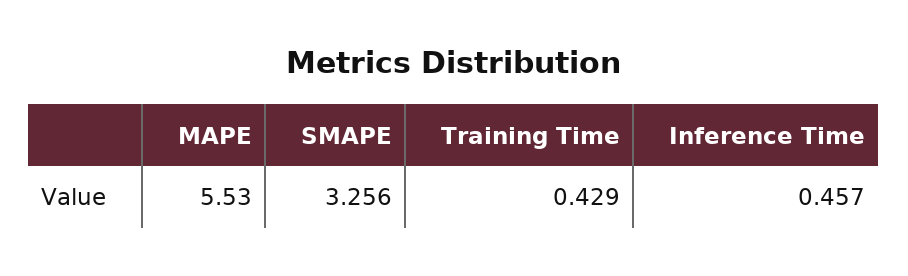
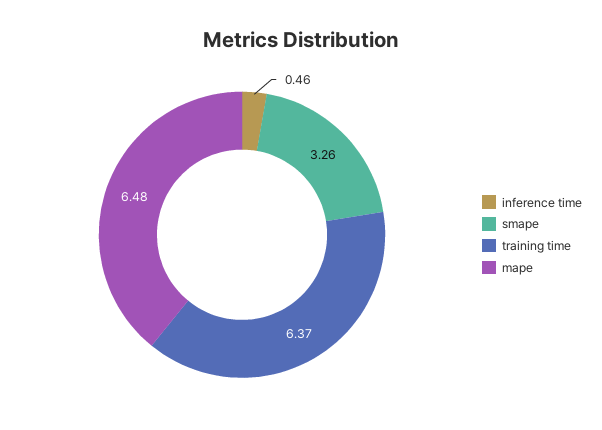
MAPE: 5.53 -> 6.48
Training Time: 0.429 -> 6.37

